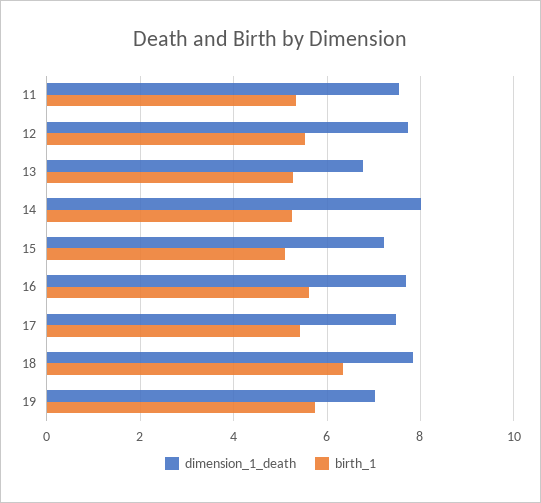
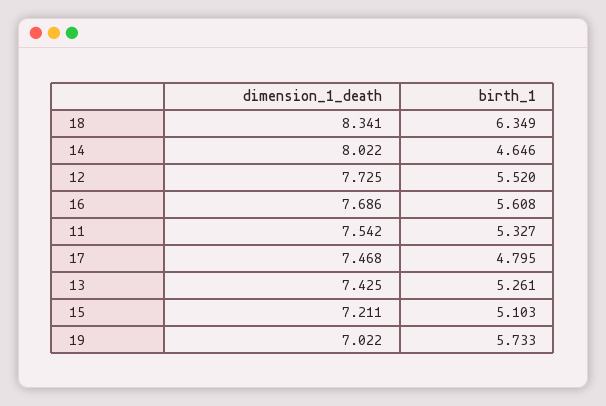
dimension_1_death, 13: 6.8 -> 7.425
birth_1, 14: 5.2 -> 4.646
birth_1, 17: 5.4 -> 4.795
dimension_1_death, 18: 7.8 -> 8.341

